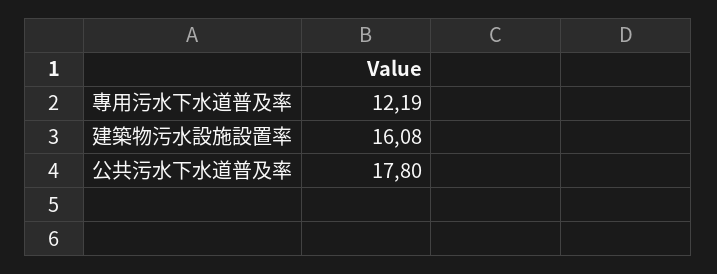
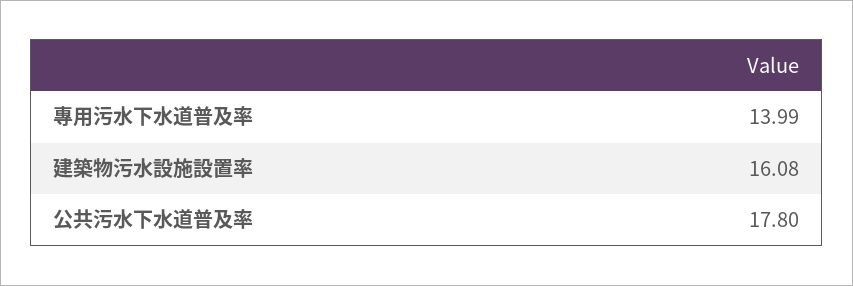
專用污水下水道普及率: 12.19 -> 13.99

